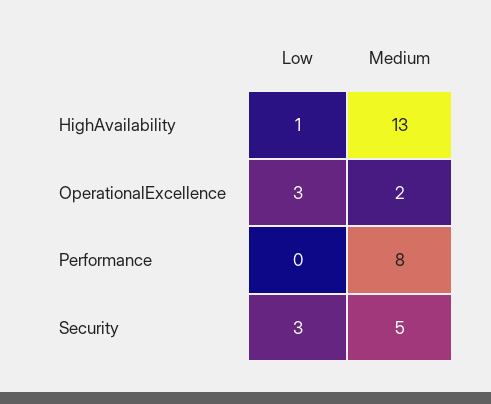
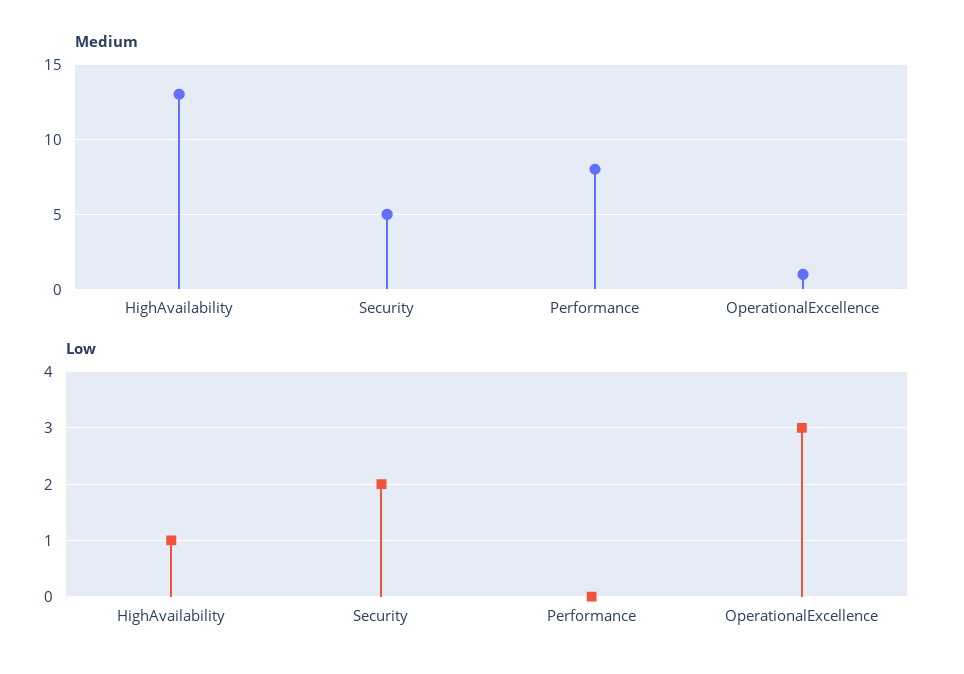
Medium, OperationalExcellence: 2 -> 1
Low, Security: 3 -> 2

